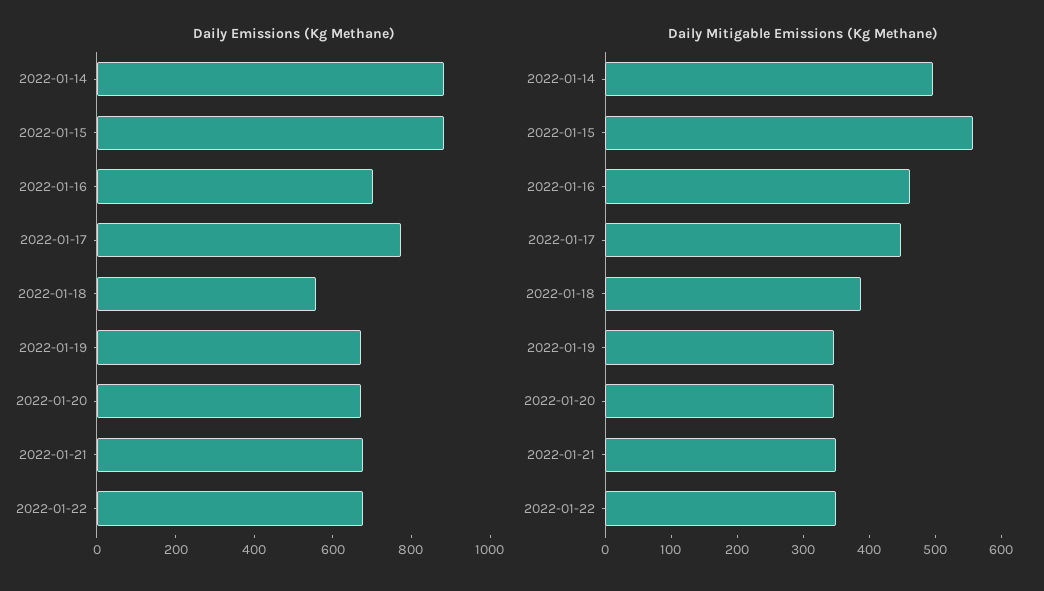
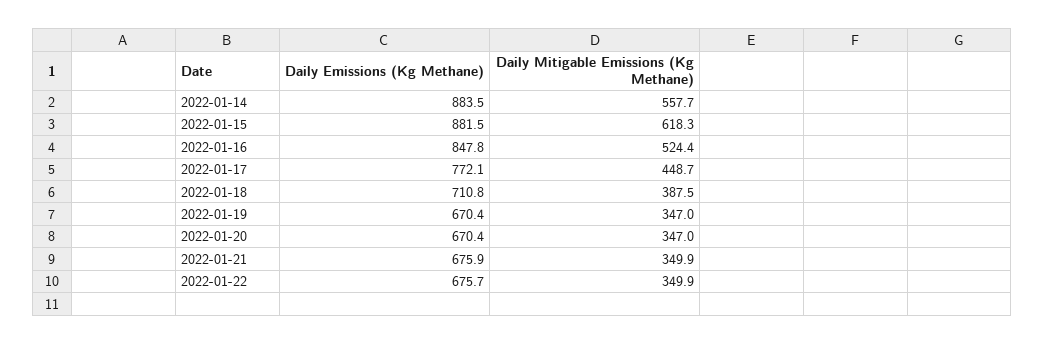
Daily Emissions (Kg Methane), 2022-01-16: 700 -> 847.8
Daily Emissions (Kg Methane), 2022-01-18: 550 -> 710.8
Daily Mitigable Emissions (Kg Methane), 2022-01-14: 500 -> 557.7
Daily Mitigable Emissions (Kg Methane), 2022-01-15: 560 -> 618.3
Daily Mitigable Emissions (Kg Methane), 2022-01-16: 460 -> 524.4

